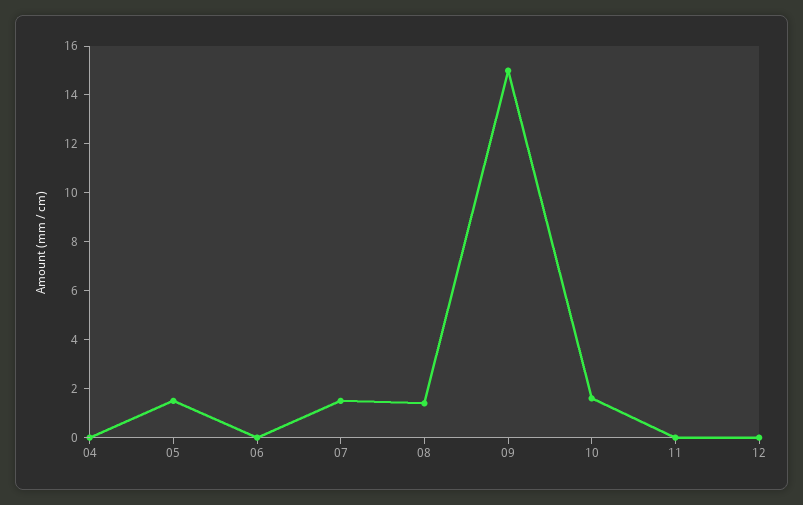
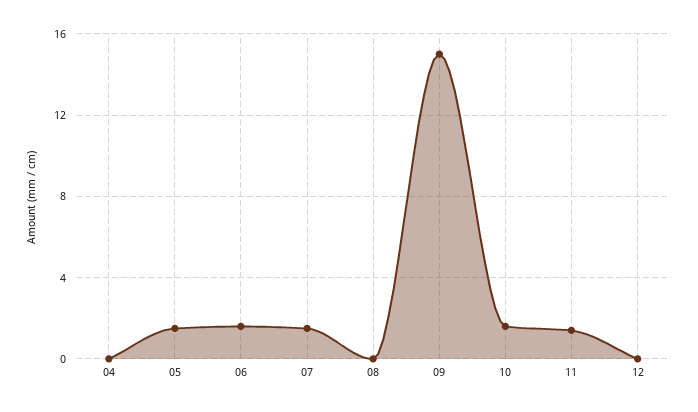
06: 0 -> 1.5
08: 1.5 -> 0
11: 0 -> 1.5

